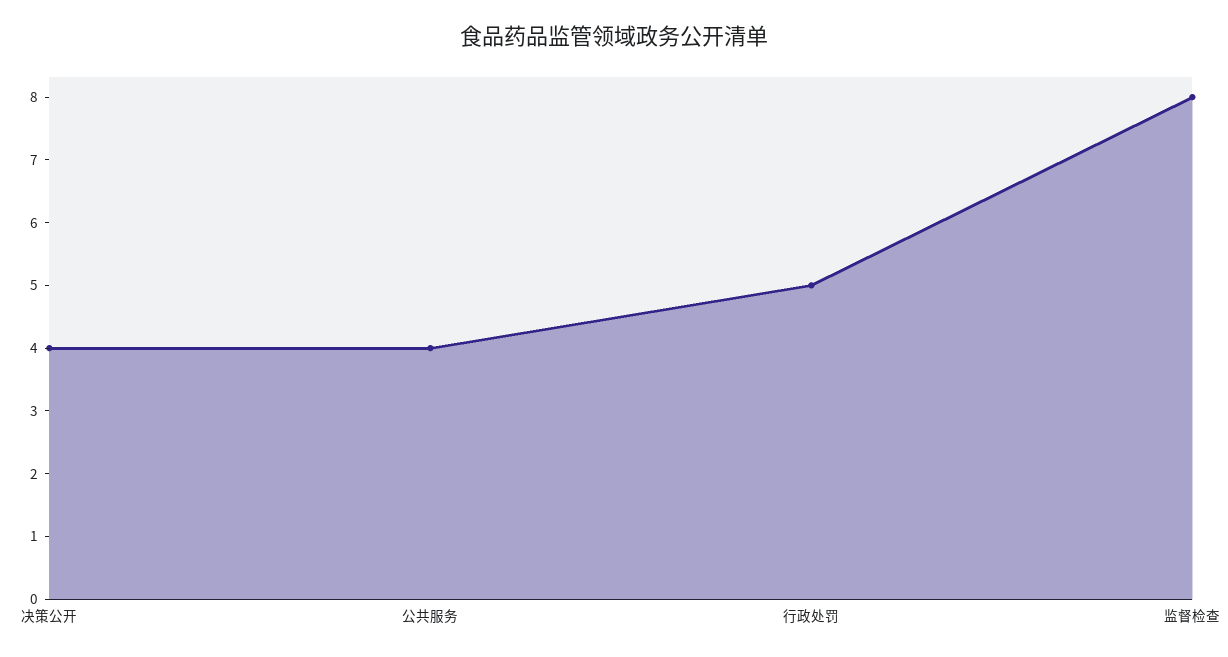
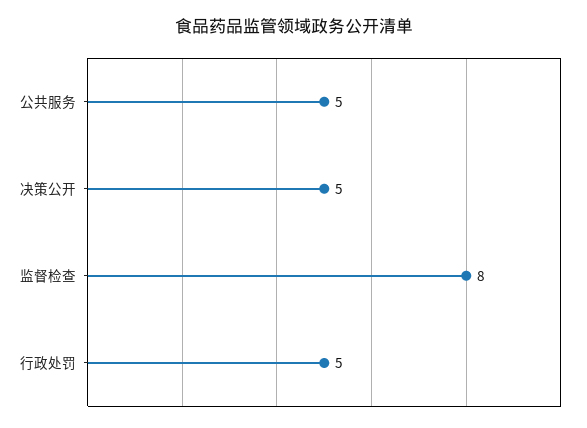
决策公开: 4 -> 5
公共服务: 4 -> 5

